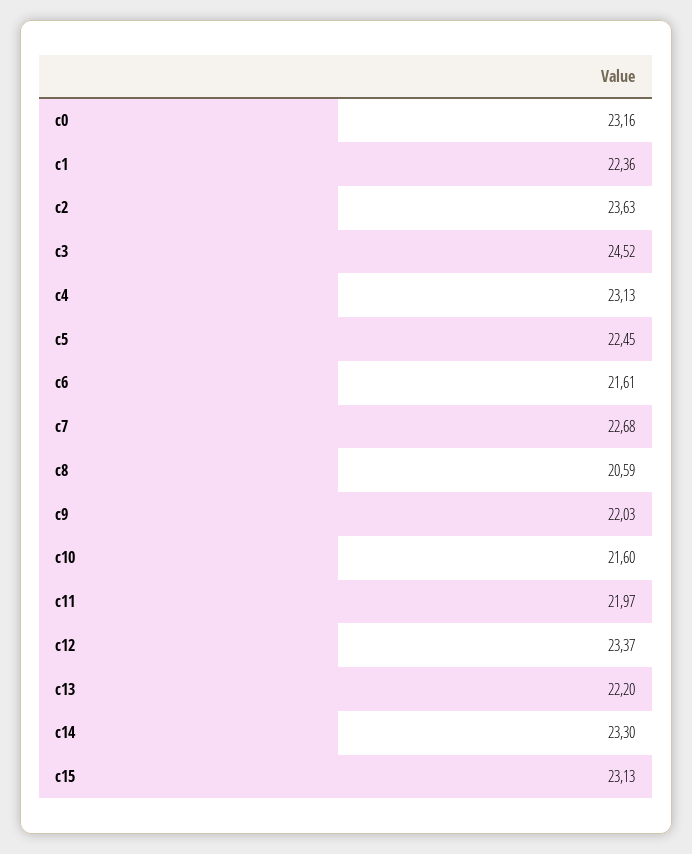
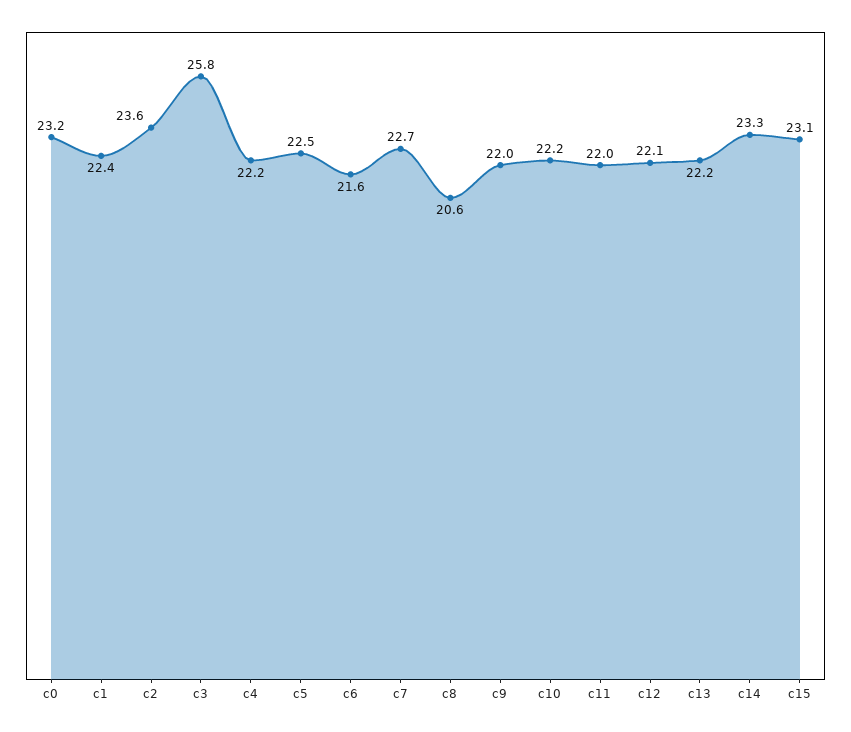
c3: 24.52 -> 25.8
c4: 23.13 -> 22.2
c10: 21.6 -> 22.2
c12: 23.37 -> 22.1

